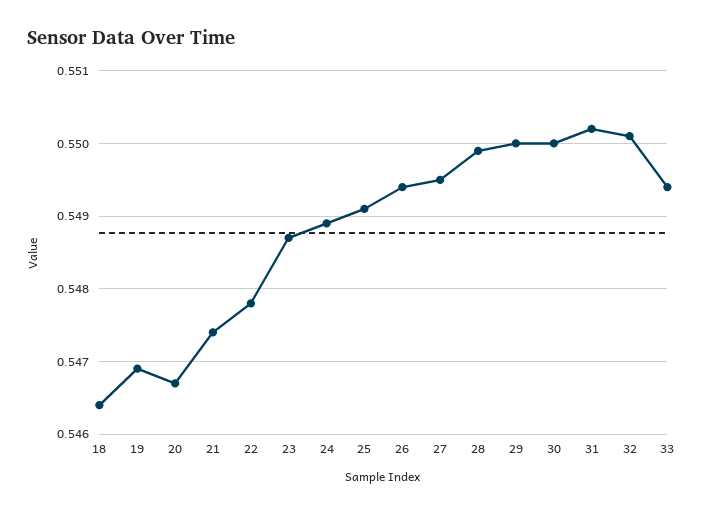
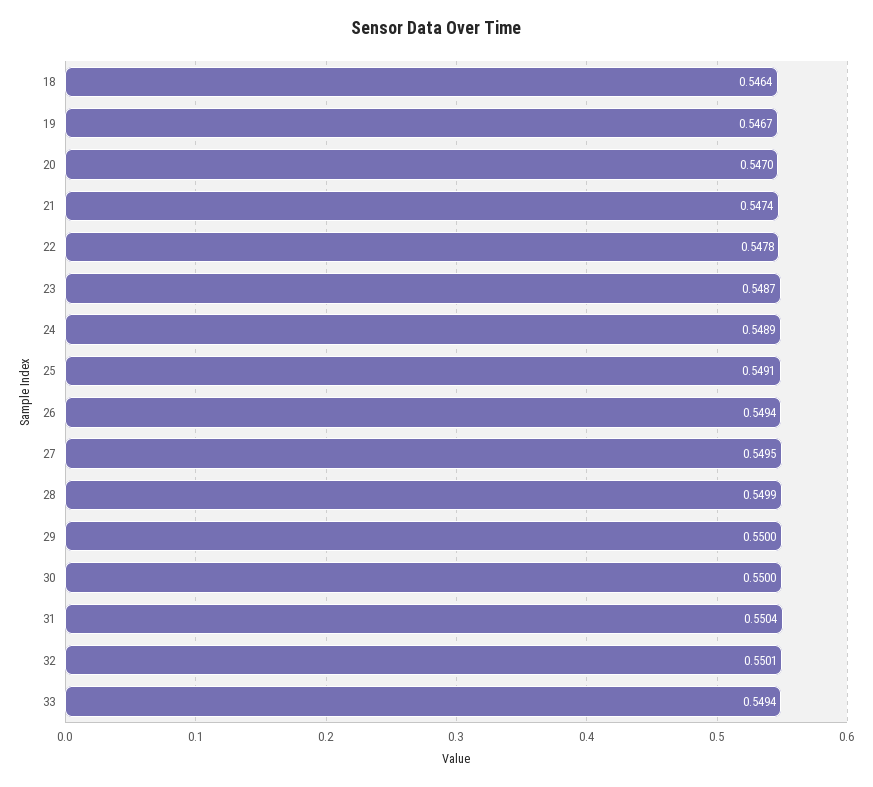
19: 0.5469 -> 0.5467
20: 0.5467 -> 0.547
31: 0.5502 -> 0.5504

